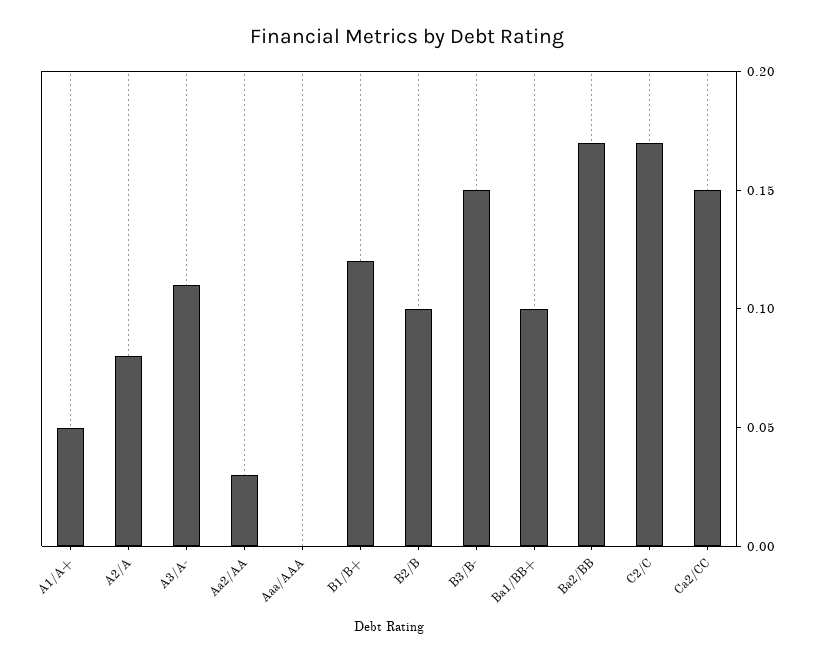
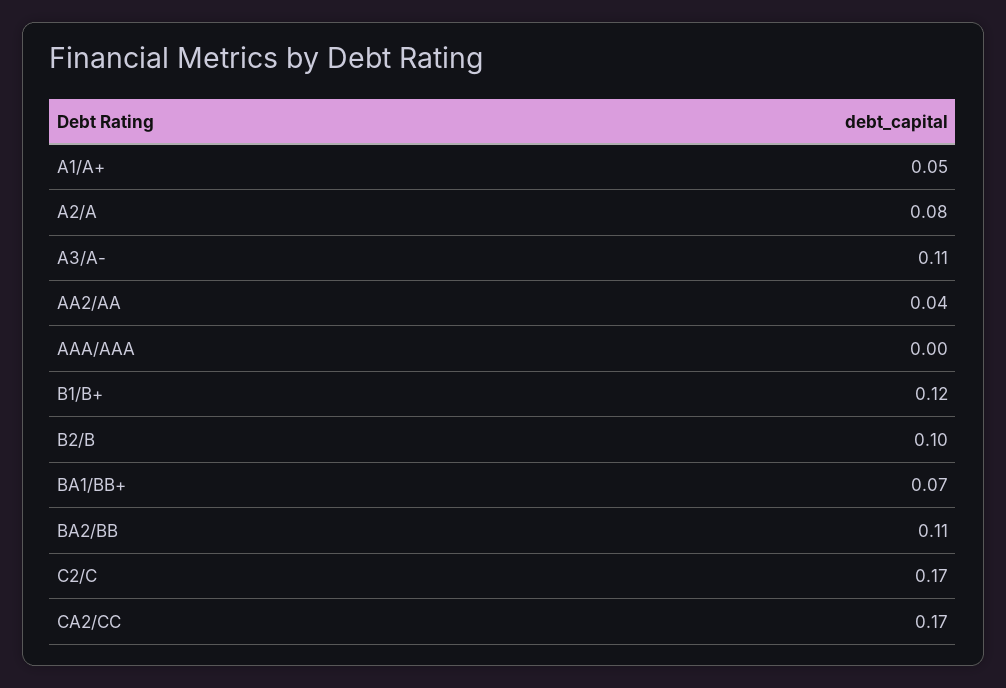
Aa2/AA: 0.03 -> 0.04
B3/B-: 0.15 -> none
Ba1/BB+: 0.1 -> 0.07
Ba2/BB: 0.17 -> 0.11
Ca2/CC: 0.15 -> 0.17

